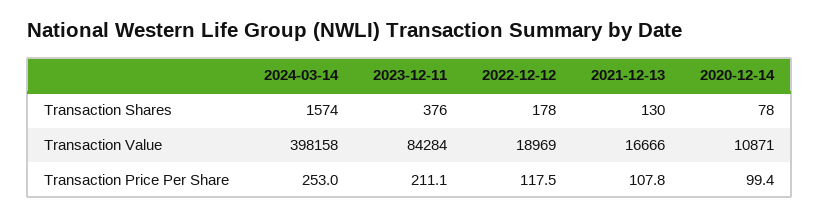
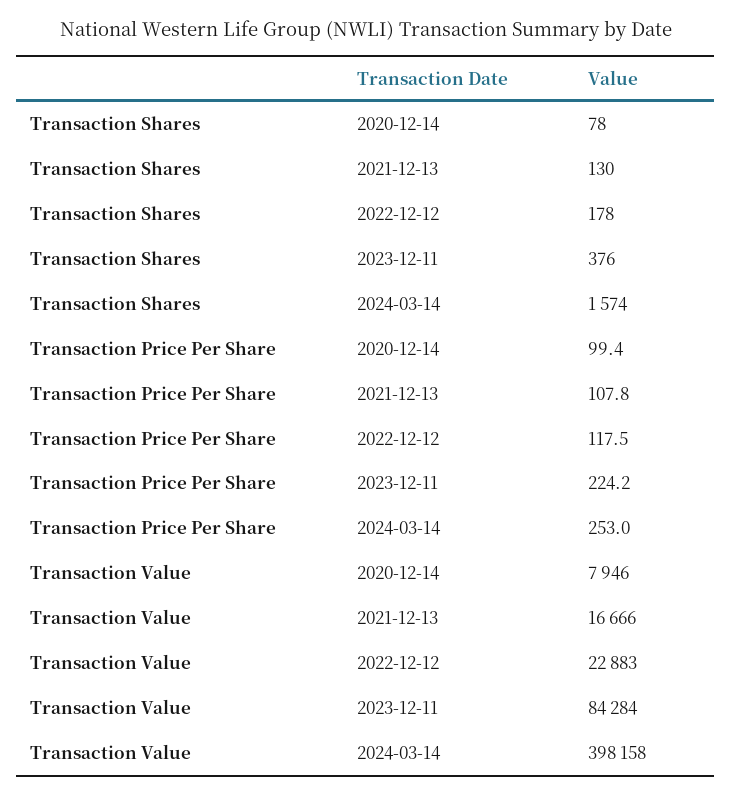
2022-12-12, Transaction Value: 18969 -> 22883
2020-12-14, Transaction Value: 10871 -> 7946
2023-12-11, Transaction Price Per Share: 211.1 -> 224.2

